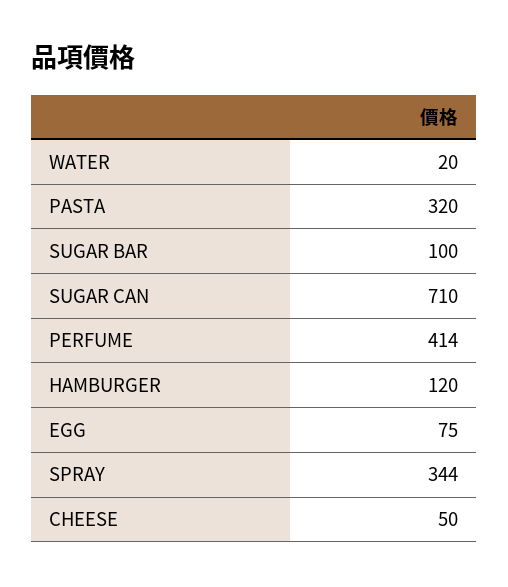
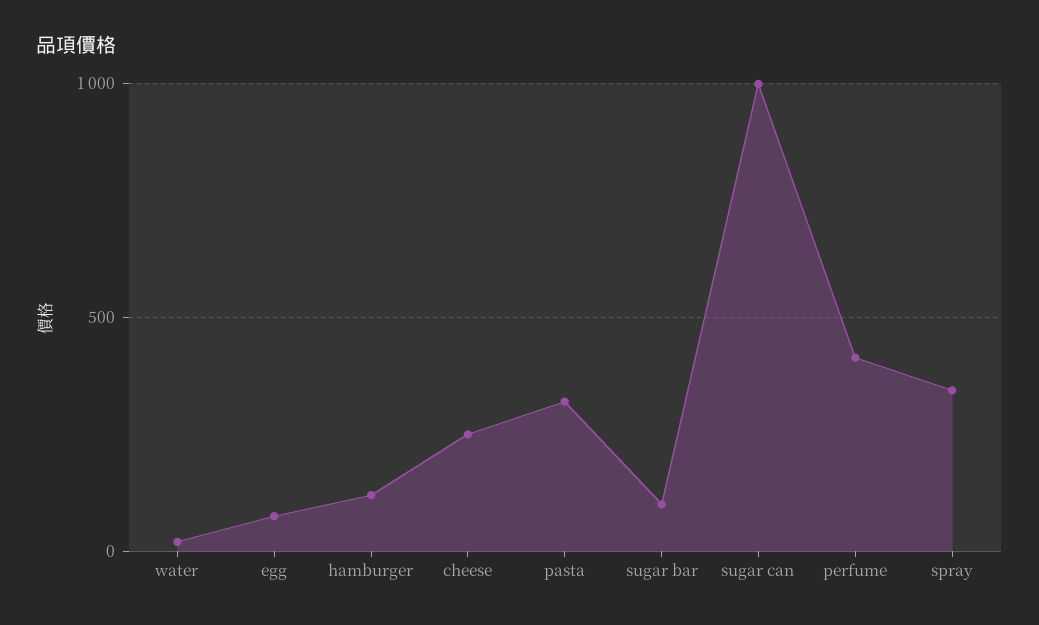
SUGAR CAN: 710 -> 1000
CHEESE: 50 -> 250

